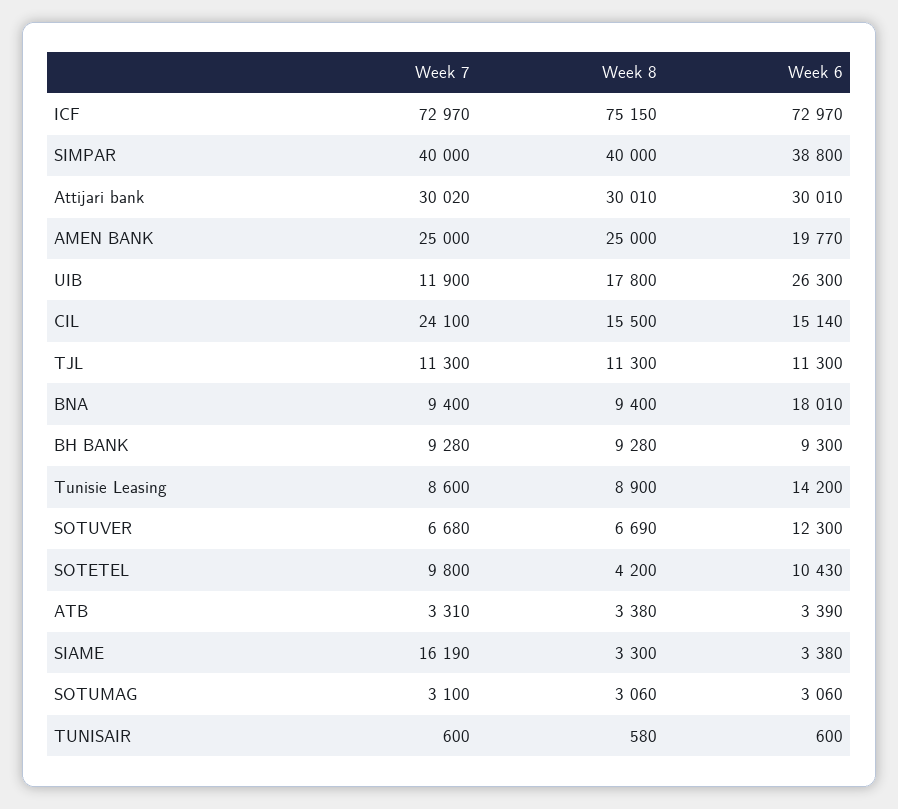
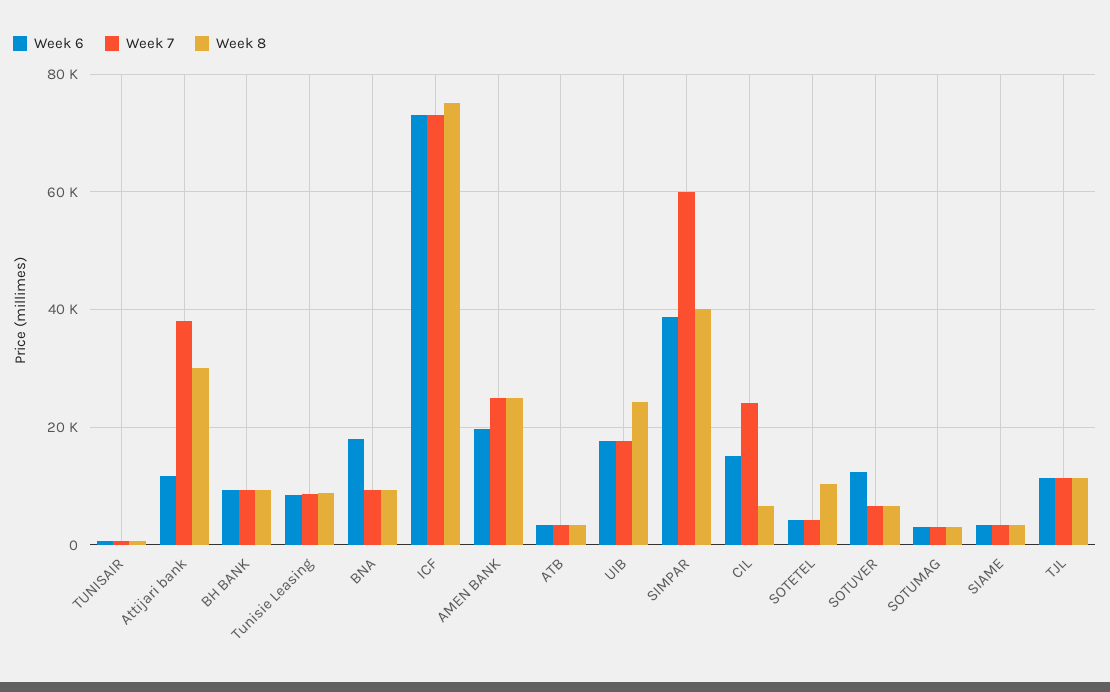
Week 7, SIMPAR: 40000 -> 60000
Week 7, Attijari bank: 30020 -> 38000
Week 6, Attijari bank: 30010 -> 12000
Week 7, UIB: 11900 -> 18000
Week 8, UIB: 17800 -> 24000
Week 6, UIB: 26300 -> 18000
Week 8, CIL: 15500 -> 6000
Week 6, Tunisie Leasing: 14200 -> 8000
Week 7, SOTETEL: 9800 -> 4000
Week 8, SOTETEL: 4200 -> 10000
Week 6, SOTETEL: 10430 -> 4000
Week 7, SIAME: 16190 -> 4000

